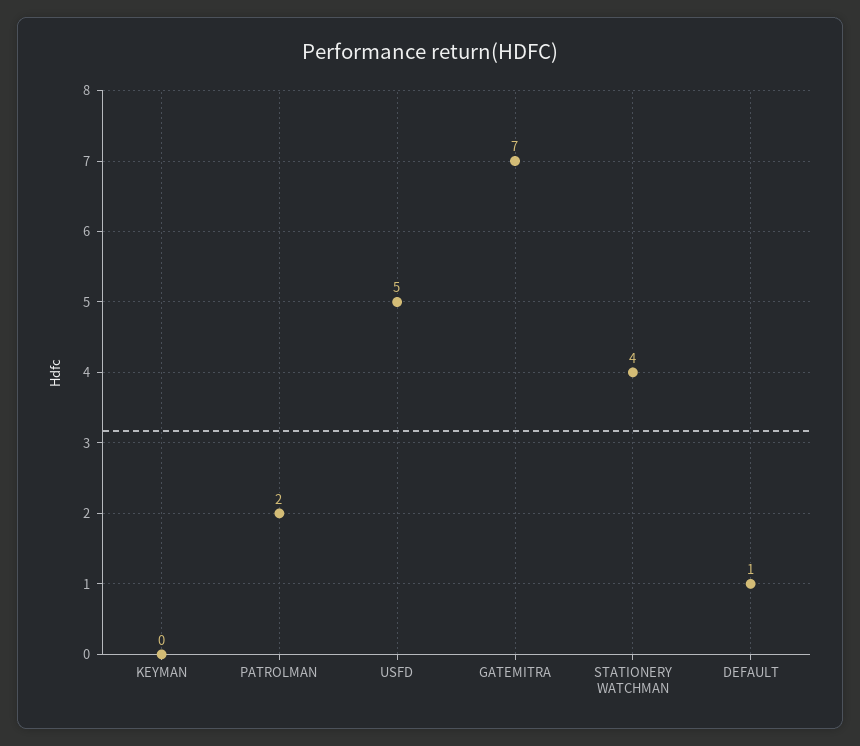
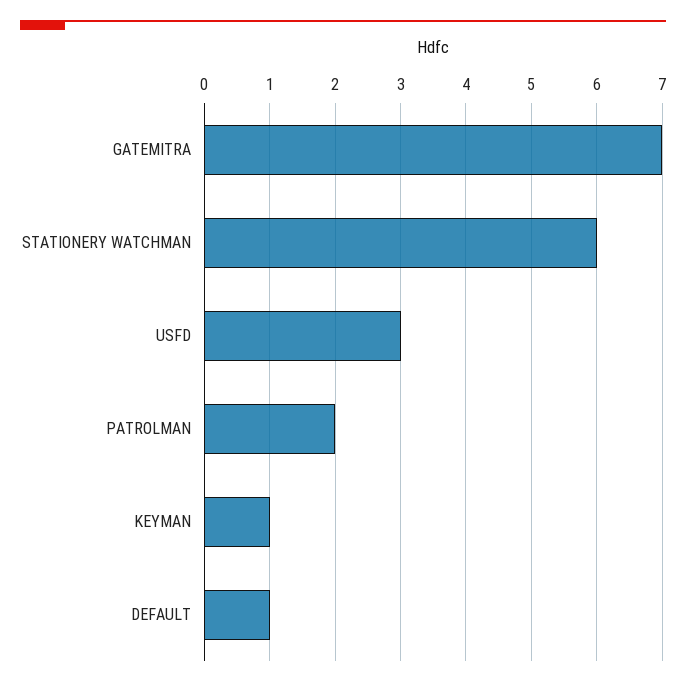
KEYMAN: 0 -> 1
USFD: 5 -> 3
STATIONERY WATCHMAN: 4 -> 6

